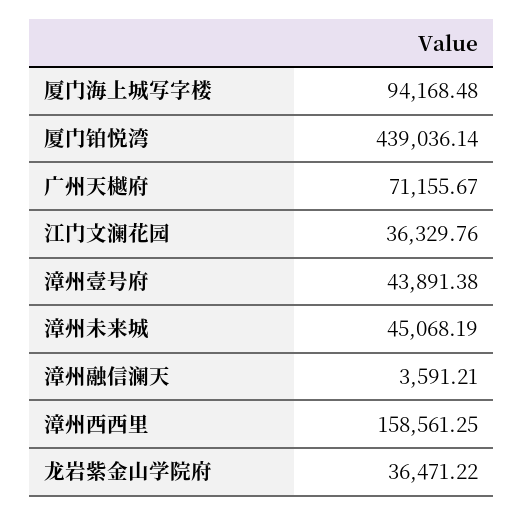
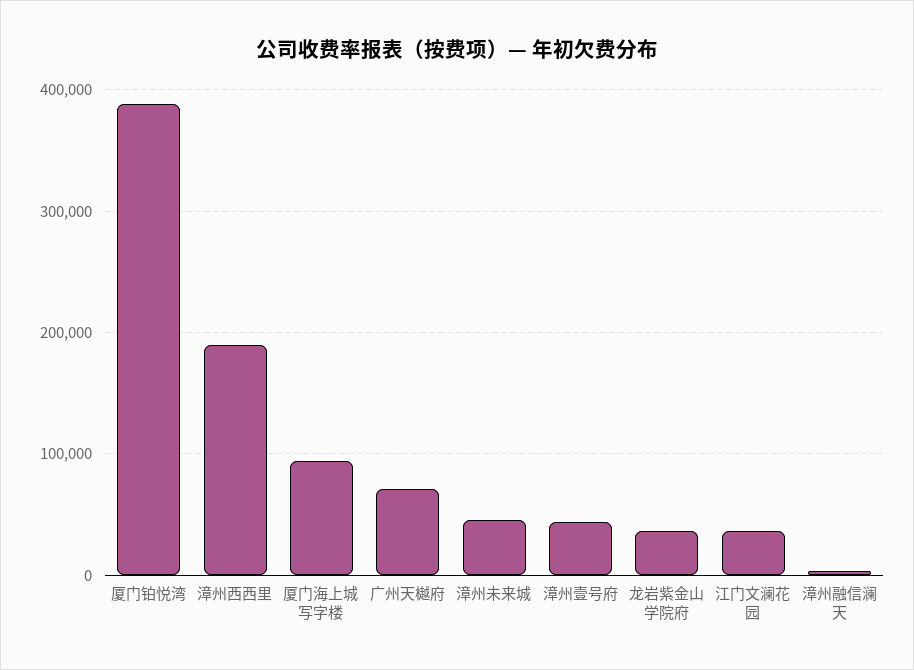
厦门铂悦湾: 439036.14 -> 390000
漳州西西里: 158561.25 -> 190000

